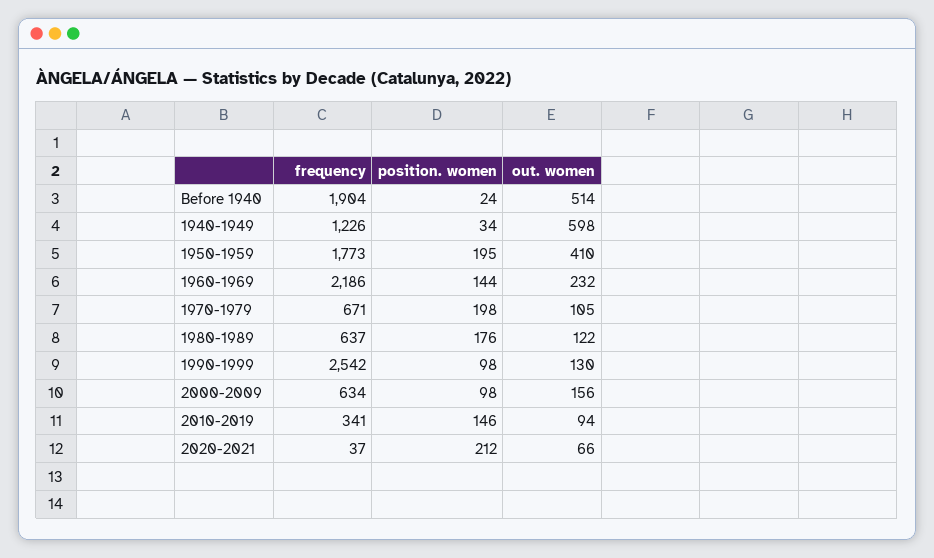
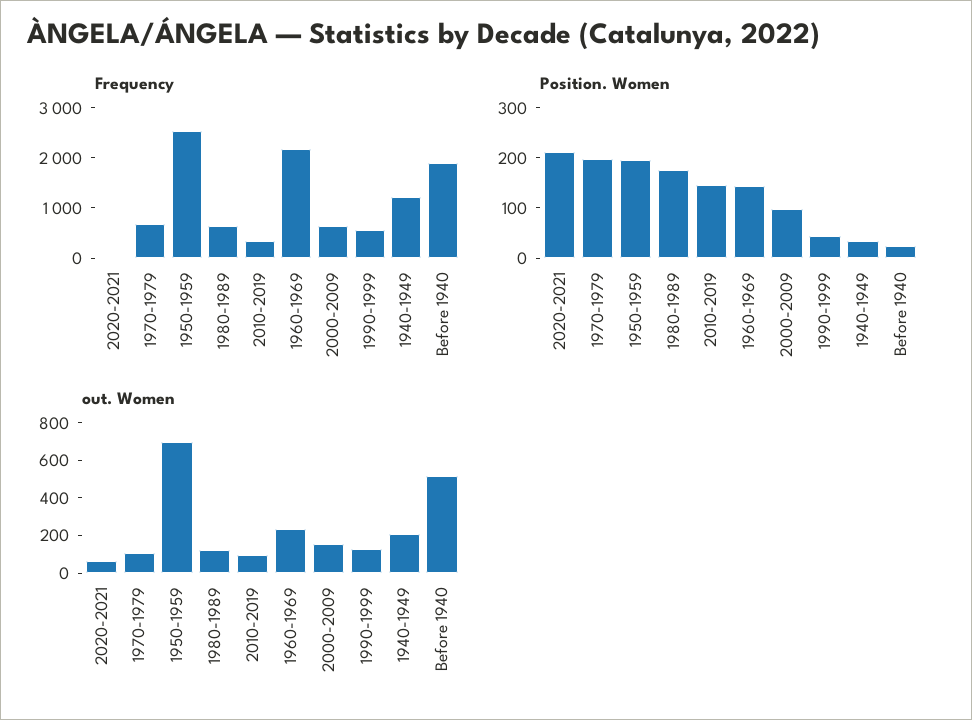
out. women, 1940-1949: 598 -> 200
frequency, 1950-1959: 1773 -> 2600
out. women, 1950-1959: 410 -> 700
frequency, 1990-1999: 2542 -> 600
position. women, 1990-1999: 98 -> 40

